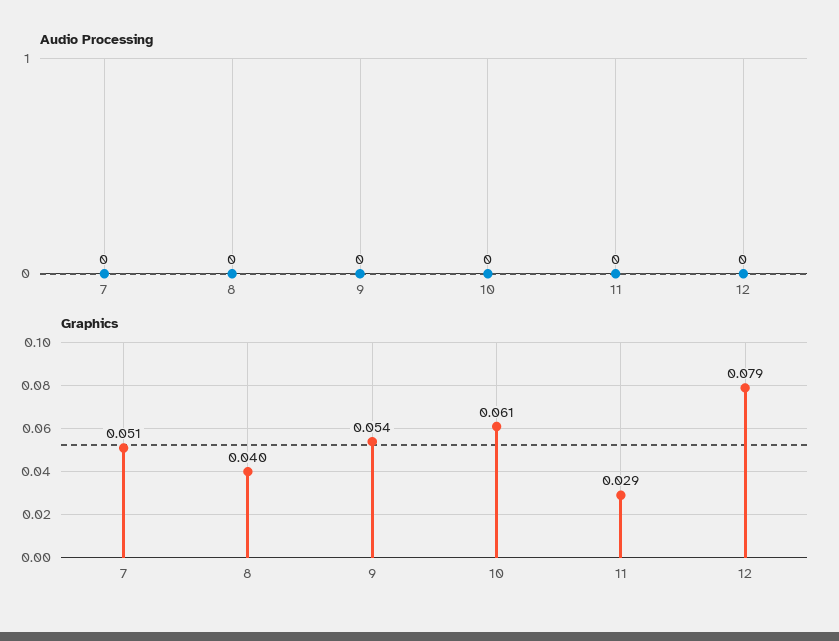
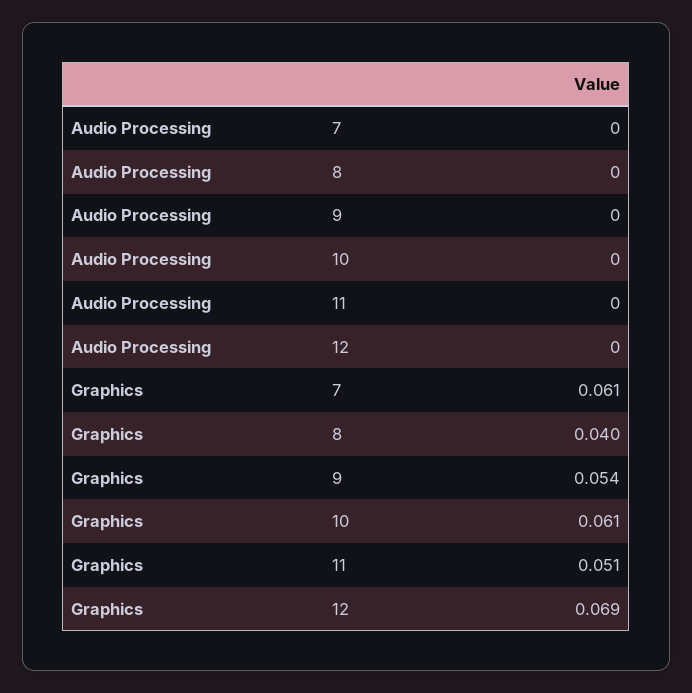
Graphics, 7: 0.051 -> 0.061
Graphics, 11: 0.029 -> 0.051
Graphics, 12: 0.079 -> 0.069

